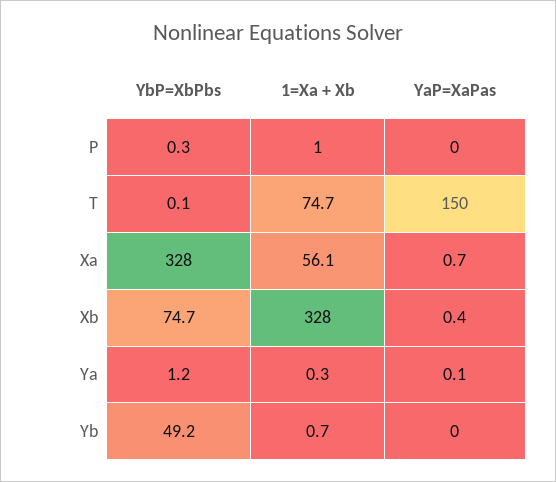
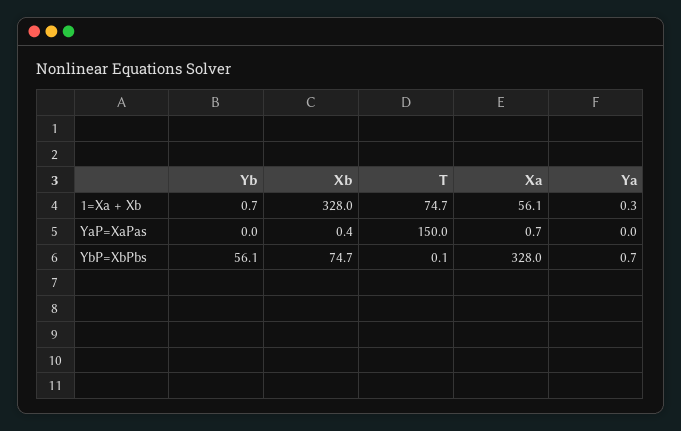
YbP=XbPbs, P: 0.3 -> none
1=Xa + Xb, P: 1 -> none
YaP=XaPas, P: 0 -> none
YbP=XbPbs, Ya: 1.2 -> 0.7
YaP=XaPas, Ya: 0.1 -> 0
YbP=XbPbs, Yb: 49.2 -> 56.1

